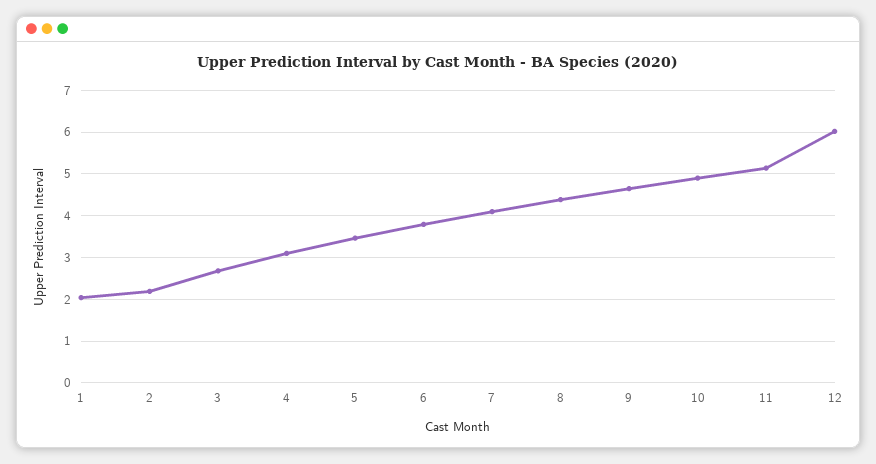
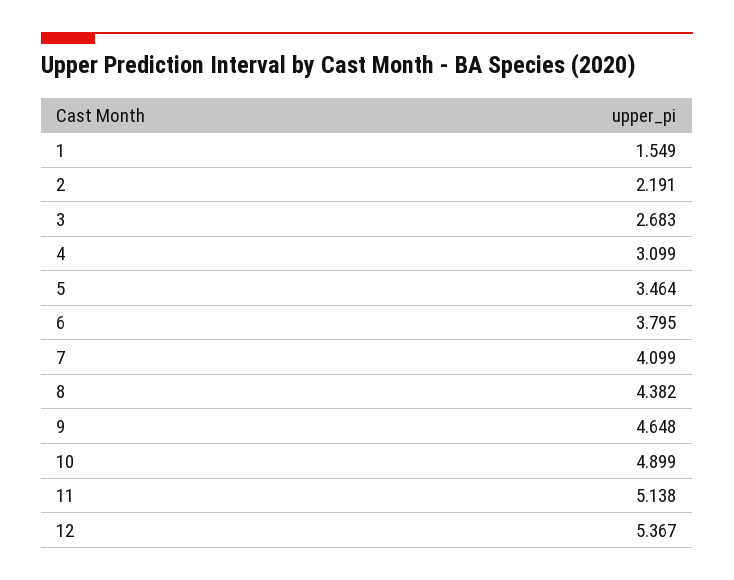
1: 2 -> 1.549
12: 6 -> 5.367

